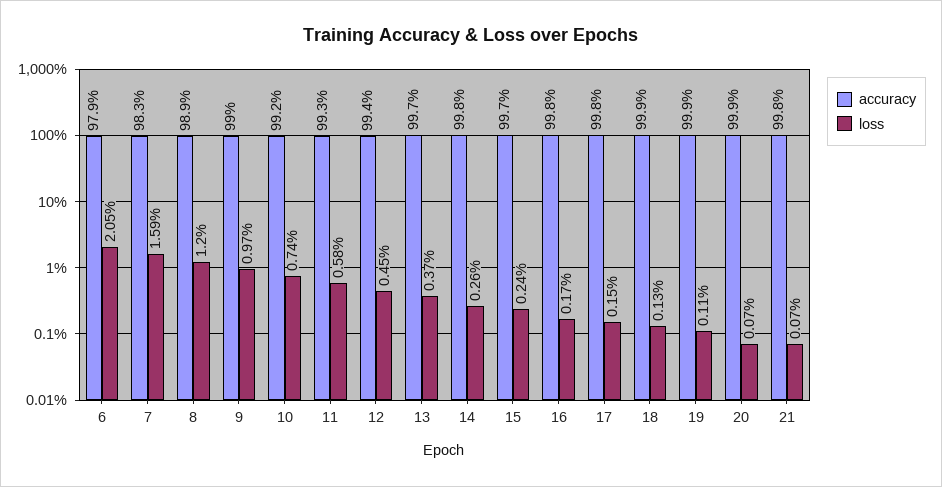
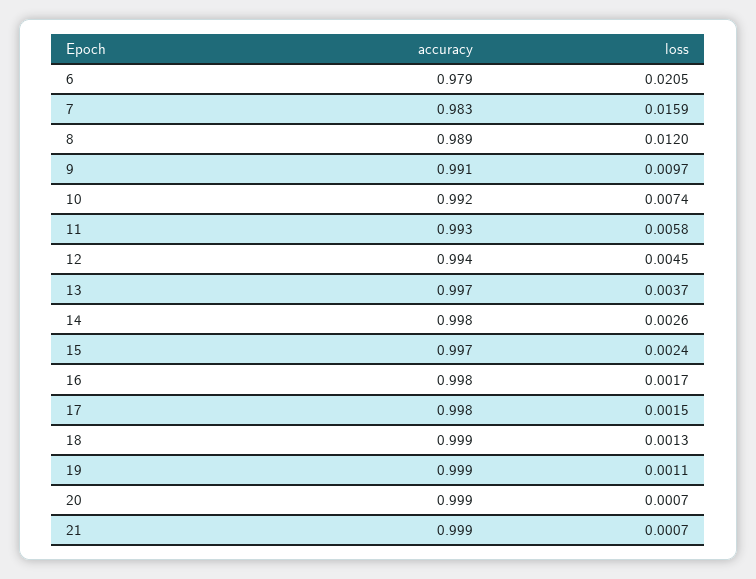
accuracy, 9: 0.99 -> 0.991
accuracy, 21: 0.998 -> 0.999

